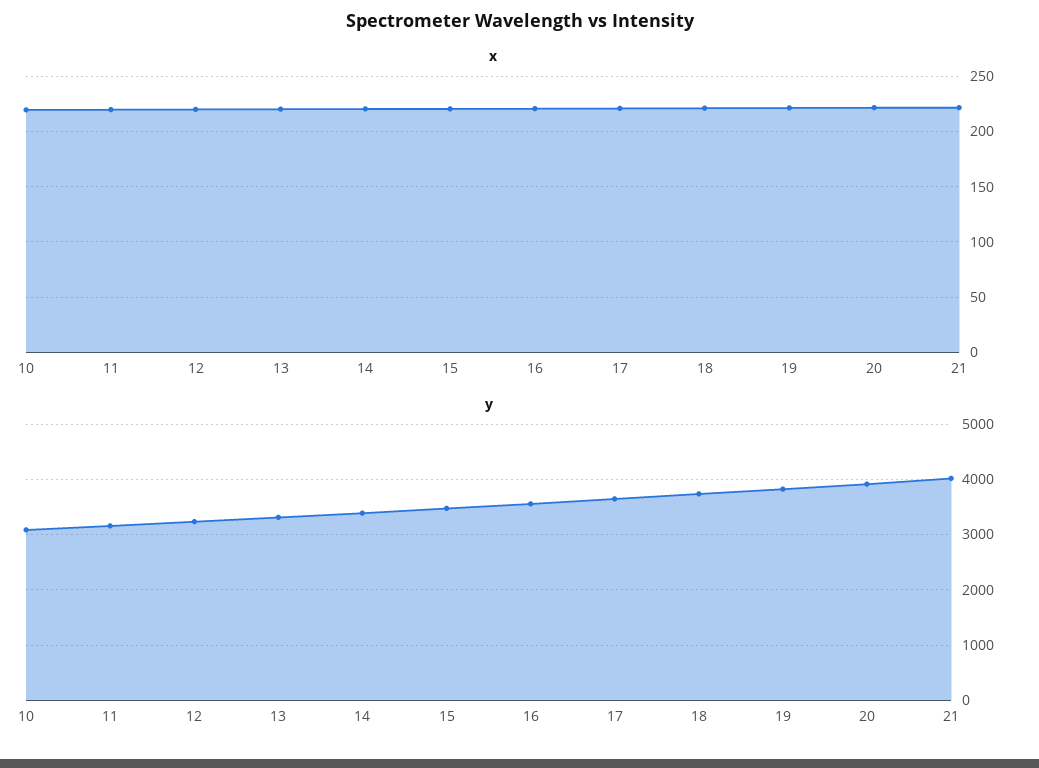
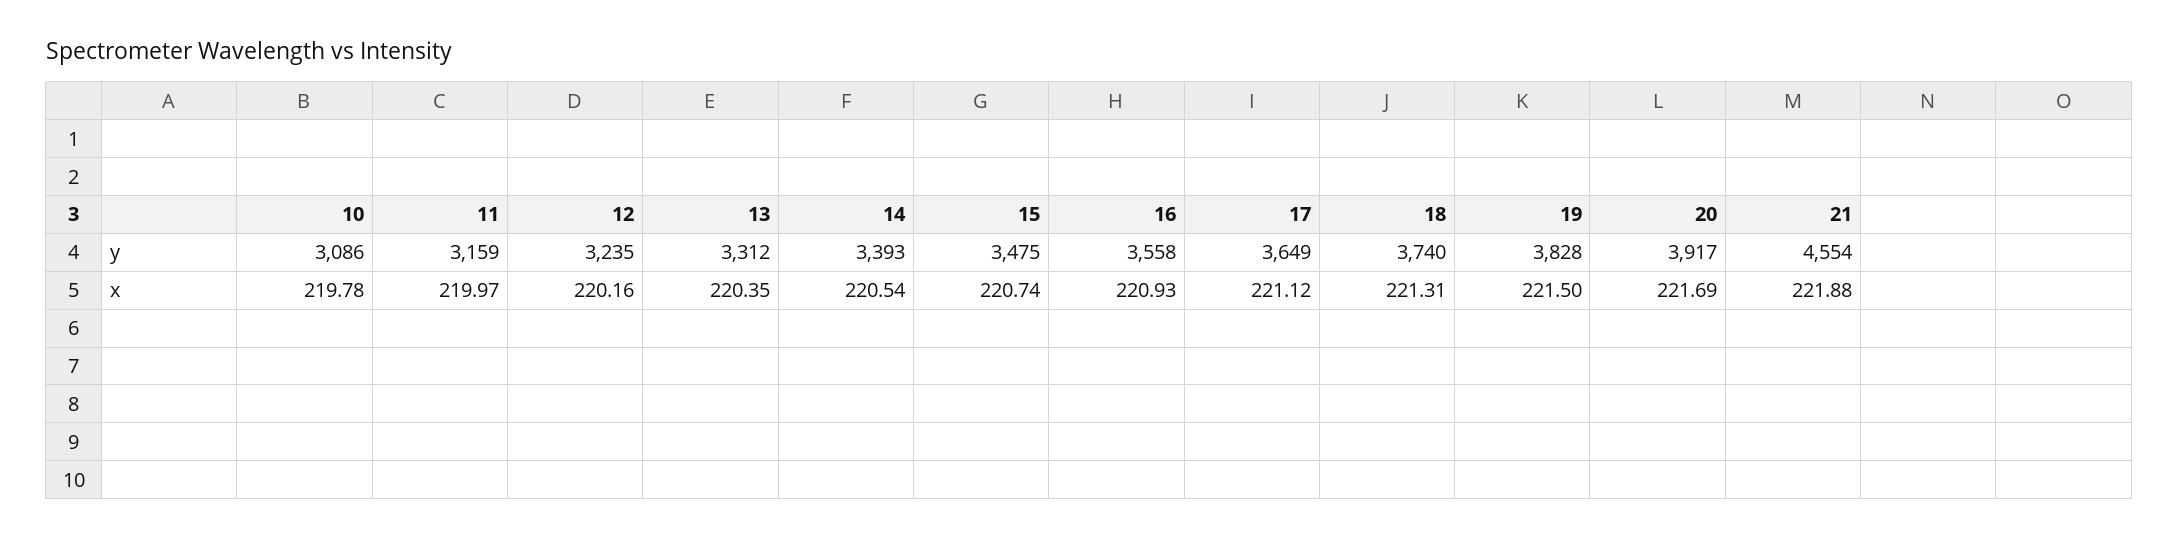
y, 21: 4000 -> 4554

